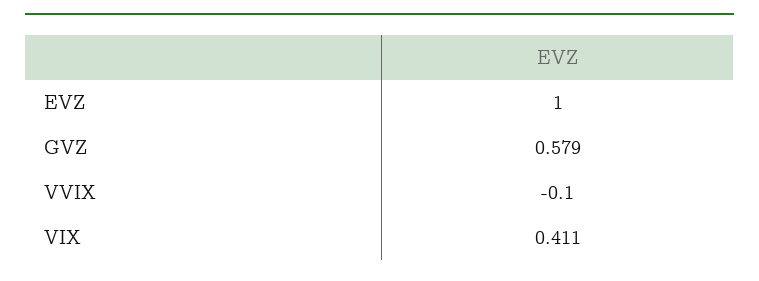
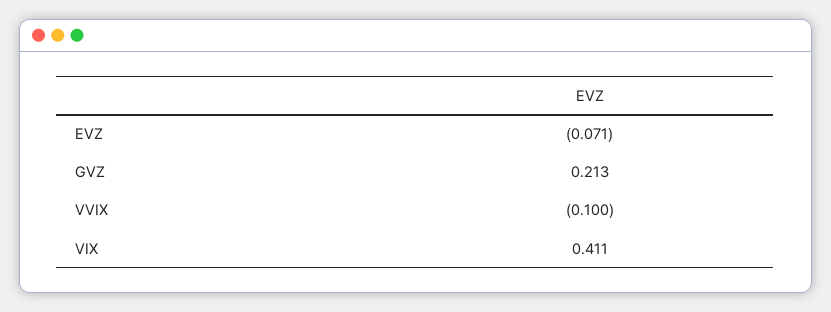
EVZ: 1 -> -0.071
GVZ: 0.579 -> 0.213

